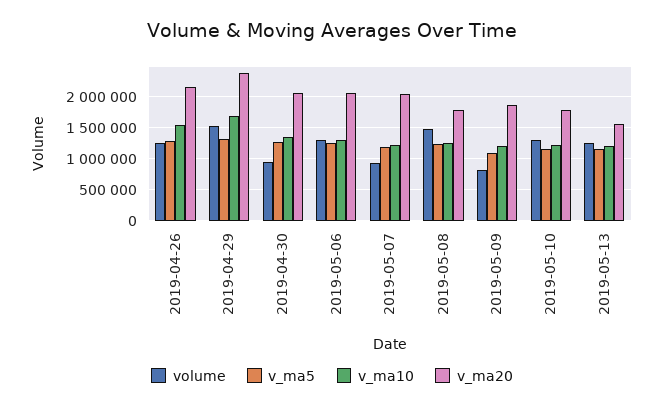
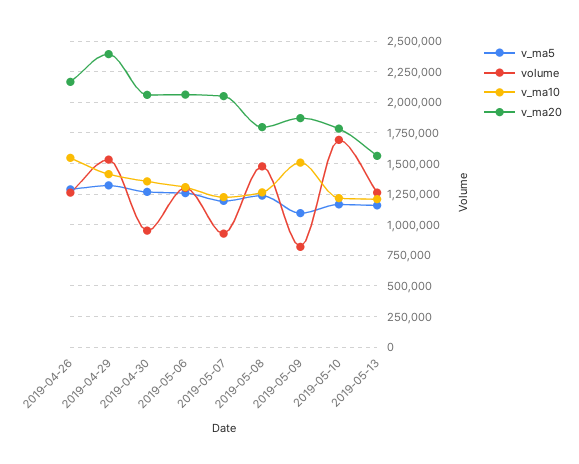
v_ma10, 2019-04-29: 1700000 -> 1400000
v_ma10, 2019-05-09: 1200000 -> 1500000
volume, 2019-05-10: 1300000 -> 1700000

